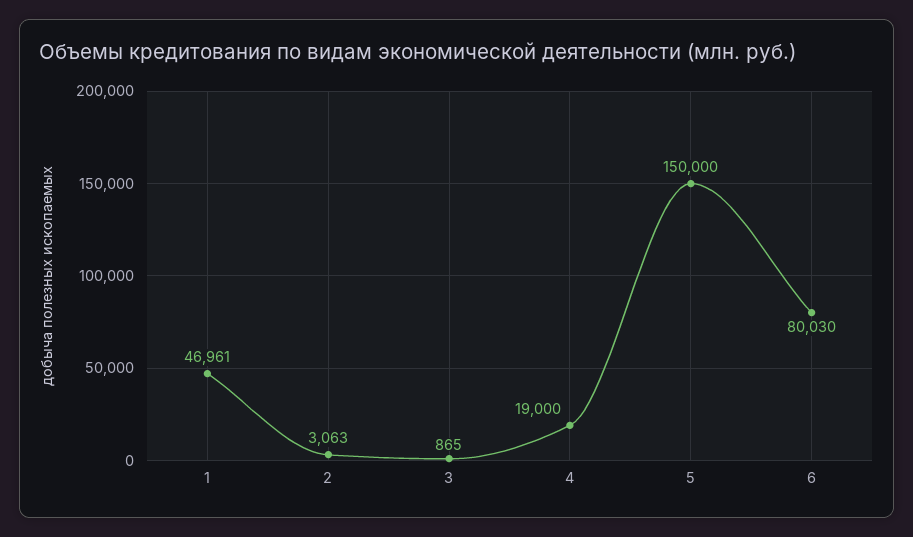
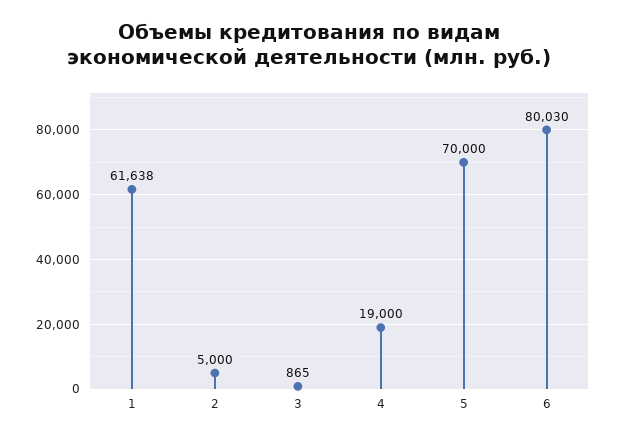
1: 46961 -> 61638
2: 3063 -> 5000
5: 150000 -> 70000

